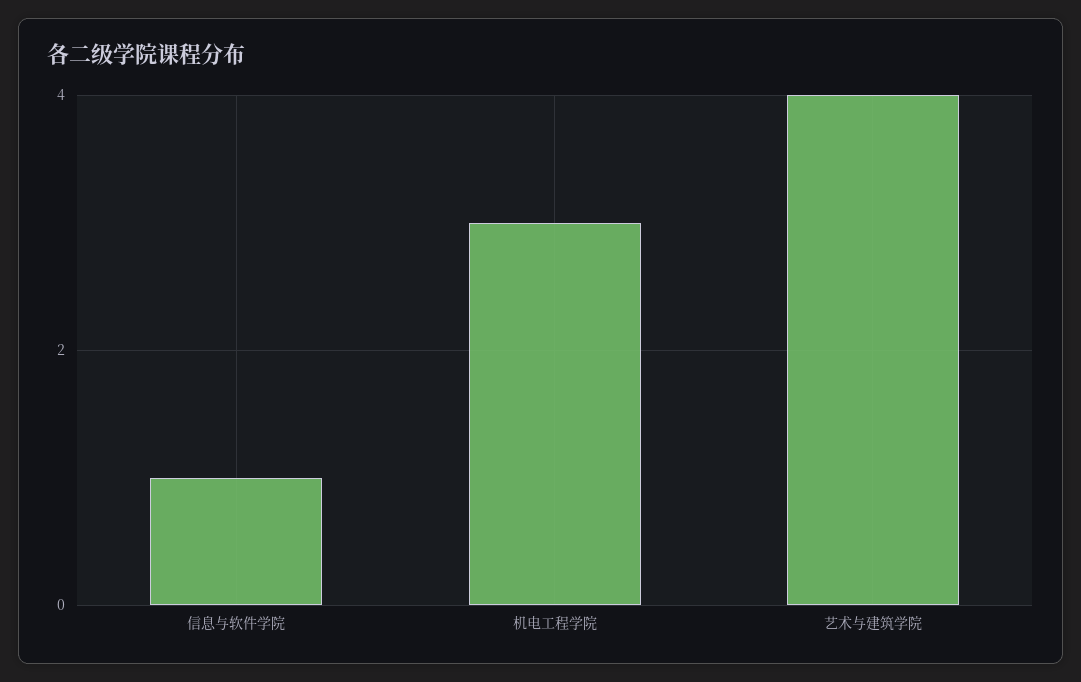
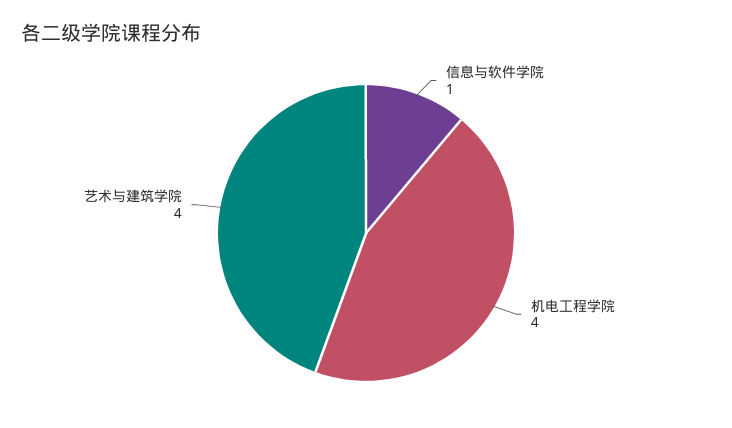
机电工程学院: 3 -> 4

